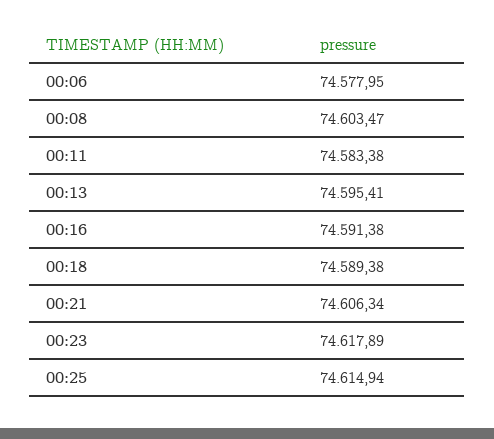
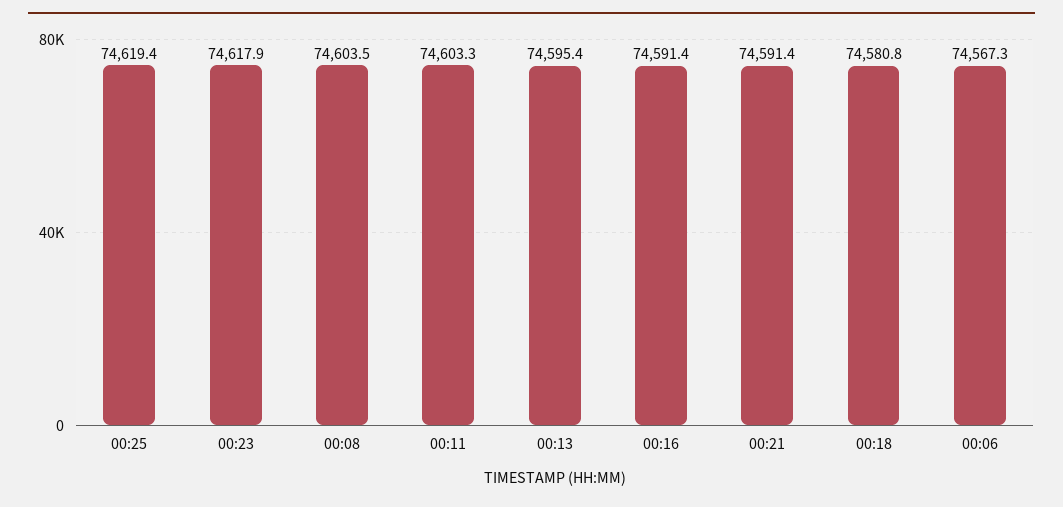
00:06: 74577.95 -> 74567.3
00:11: 74583.38 -> 74603.3
00:18: 74589.38 -> 74580.8
00:21: 74606.34 -> 74591.4
00:25: 74614.94 -> 74619.4

